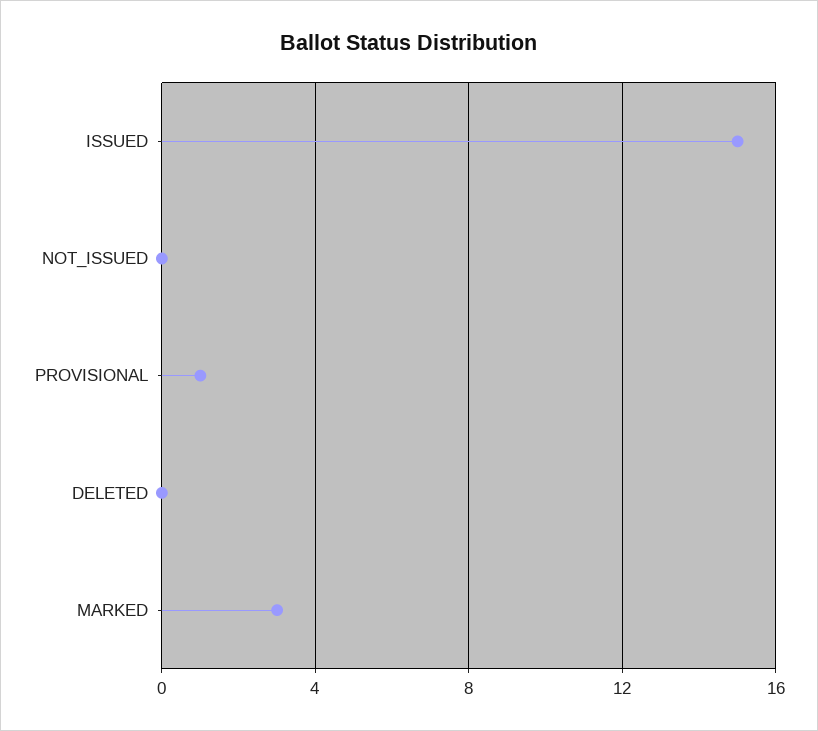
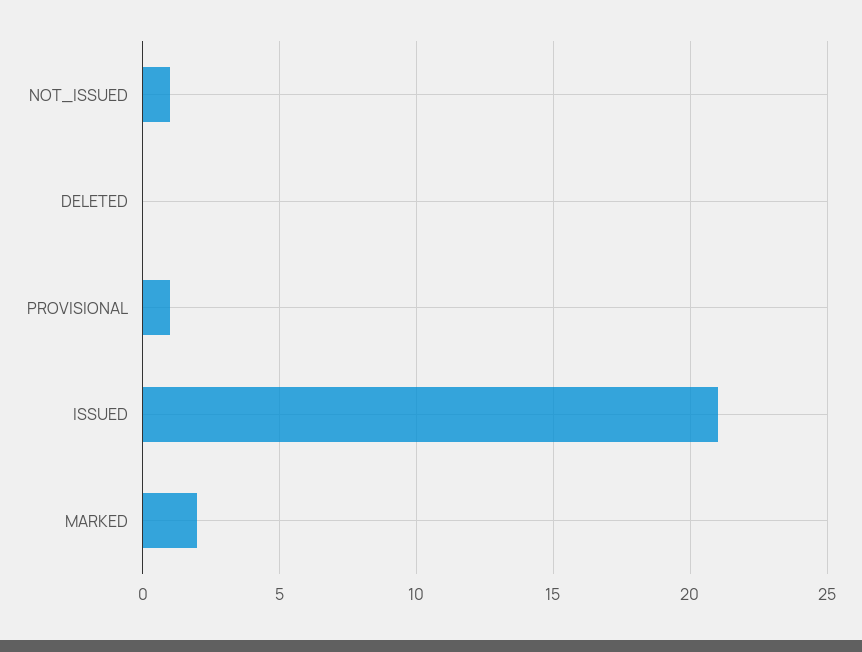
ISSUED: 15 -> 21
NOT_ISSUED: 0 -> 1
MARKED: 3 -> 2

